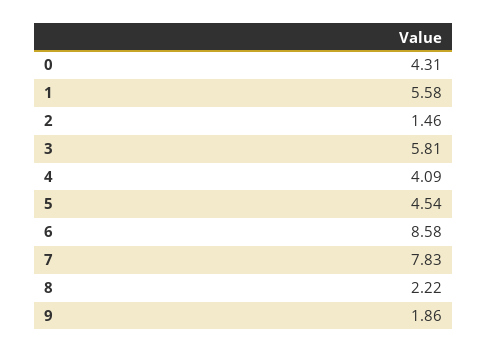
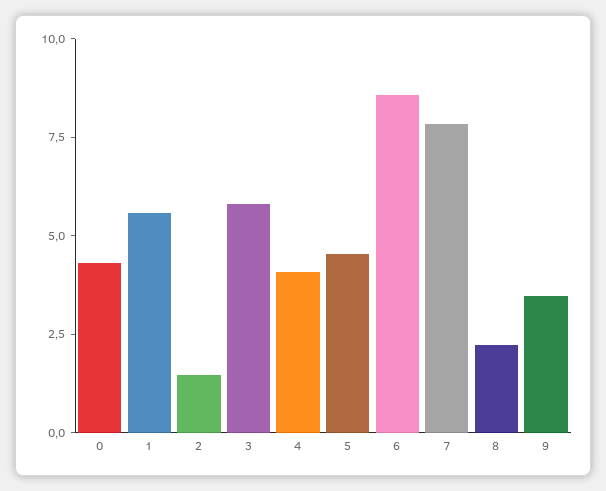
9: 1.86 -> 3.5

